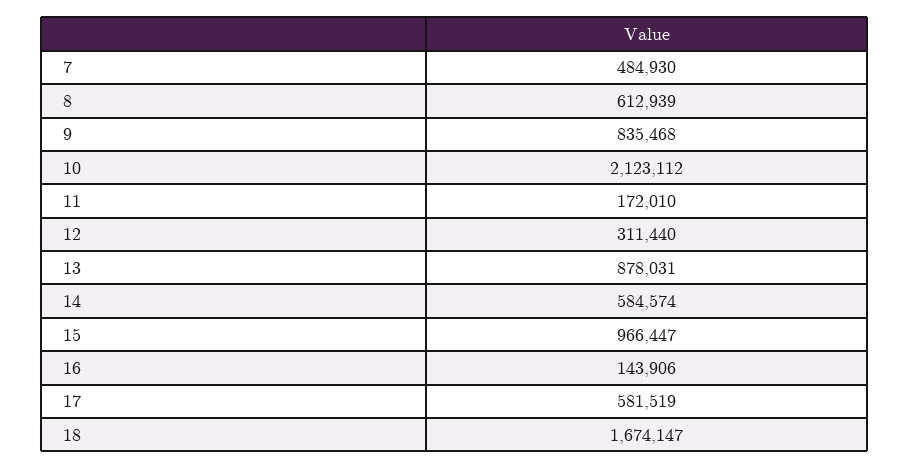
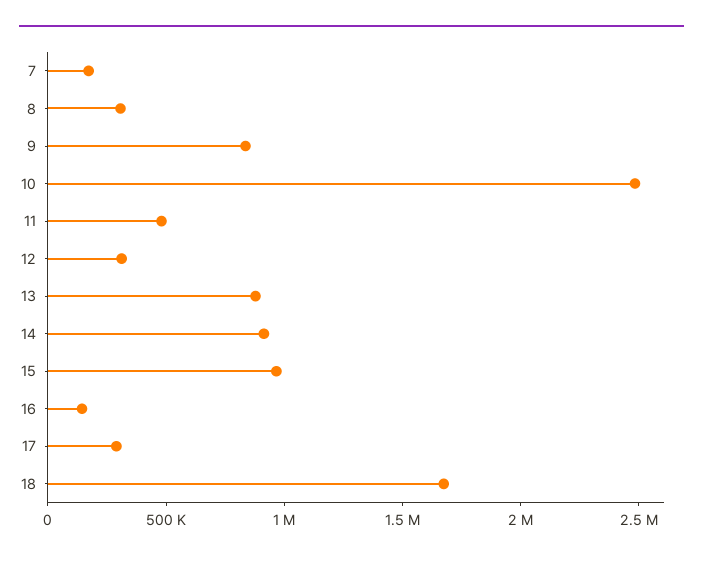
7: 484930 -> 200000
8: 612939 -> 300000
10: 2123112 -> 2500000
11: 172010 -> 500000
14: 584574 -> 900000
17: 581519 -> 300000

